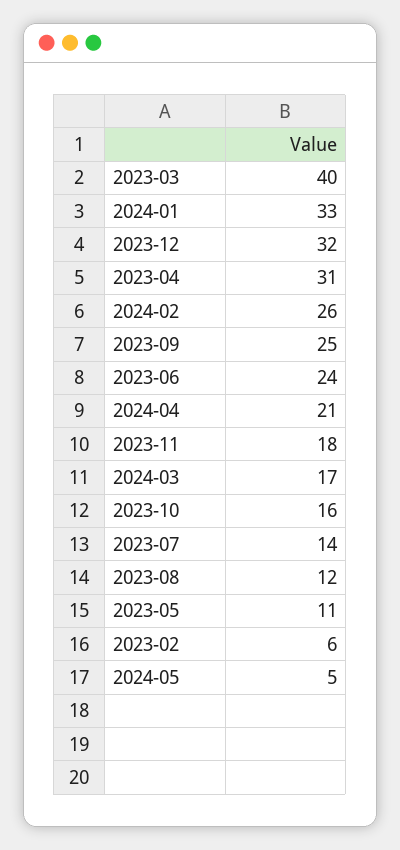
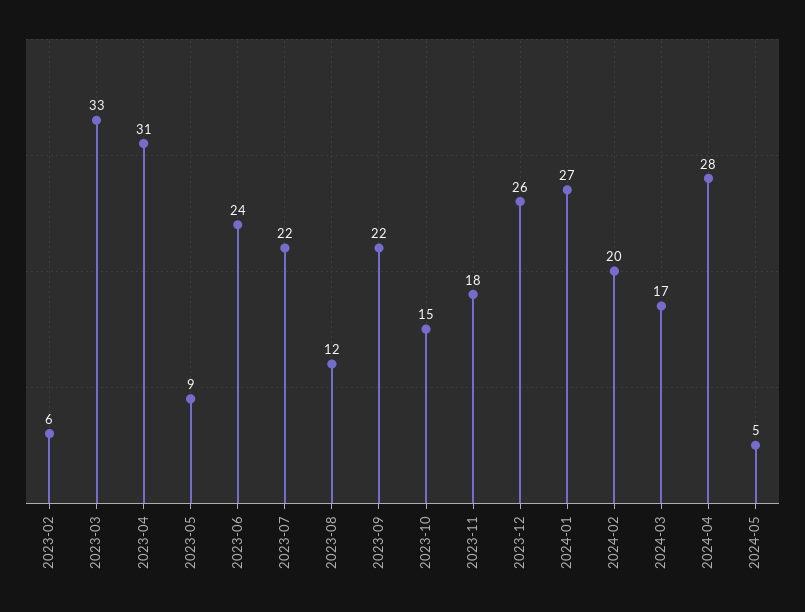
2023-03: 40 -> 33
2024-01: 33 -> 27
2023-12: 32 -> 26
2024-02: 26 -> 20
2023-09: 25 -> 22
2024-04: 21 -> 28
2023-10: 16 -> 15
2023-07: 14 -> 22
2023-05: 11 -> 9

